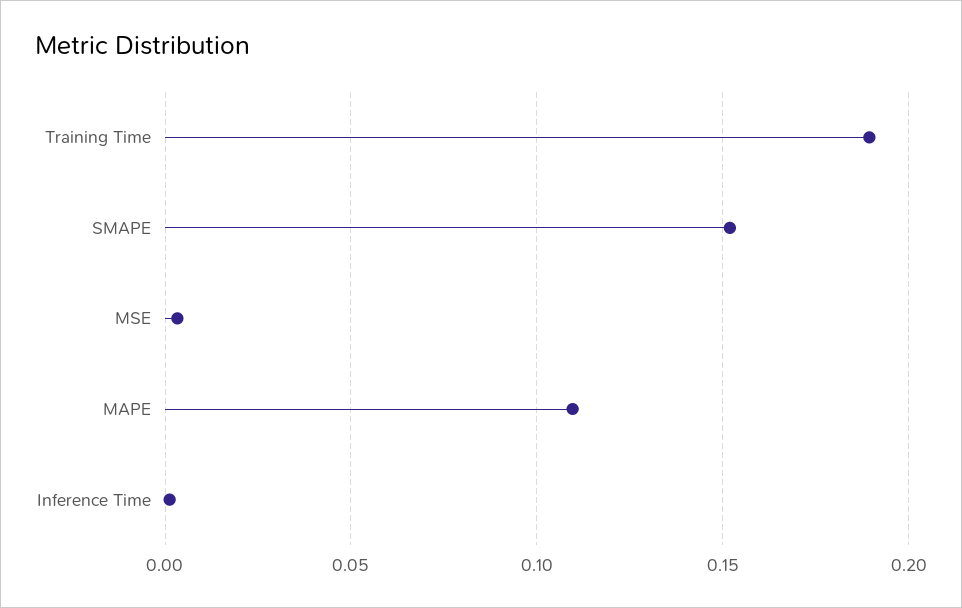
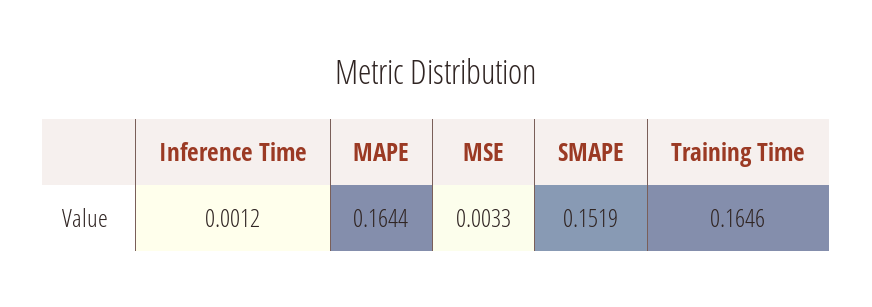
Training Time: 0.19 -> 0.1646
MAPE: 0.11 -> 0.1644

